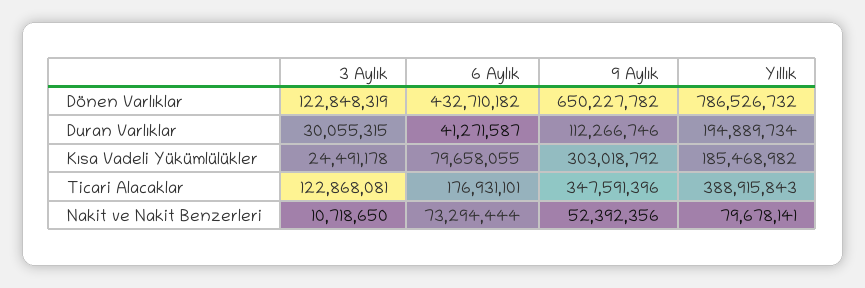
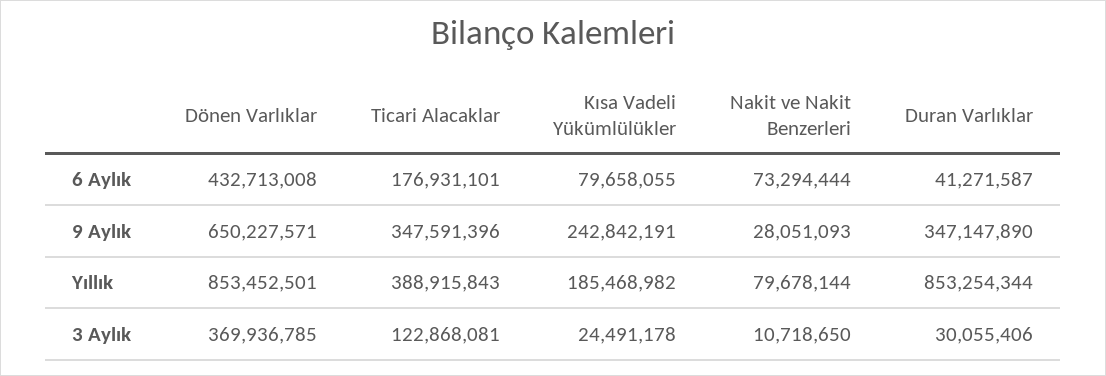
3 Aylık, Dönen Varlıklar: 122848319 -> 369936785
6 Aylık, Dönen Varlıklar: 432710182 -> 432713008
9 Aylık, Dönen Varlıklar: 650227782 -> 650227571
Yıllık, Dönen Varlıklar: 786526732 -> 853452501
3 Aylık, Duran Varlıklar: 30055315 -> 30055406
9 Aylık, Duran Varlıklar: 112266746 -> 347147890
Yıllık, Duran Varlıklar: 194889734 -> 853254344
9 Aylık, Kısa Vadeli Yükümlülükler: 303018792 -> 242842191
9 Aylık, Nakit ve Nakit Benzerleri: 52392356 -> 28051093
Yıllık, Nakit ve Nakit Benzerleri: 79678141 -> 79678144

